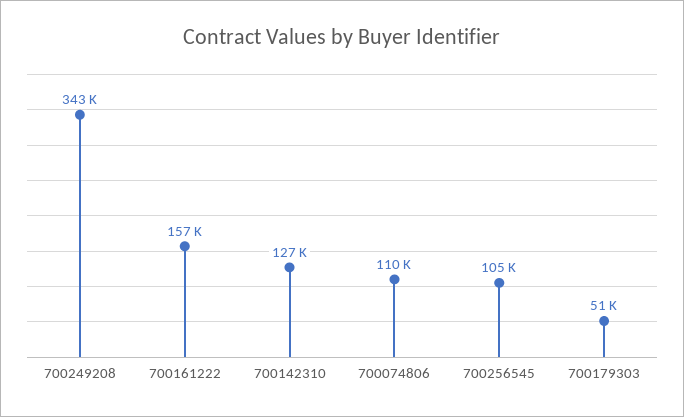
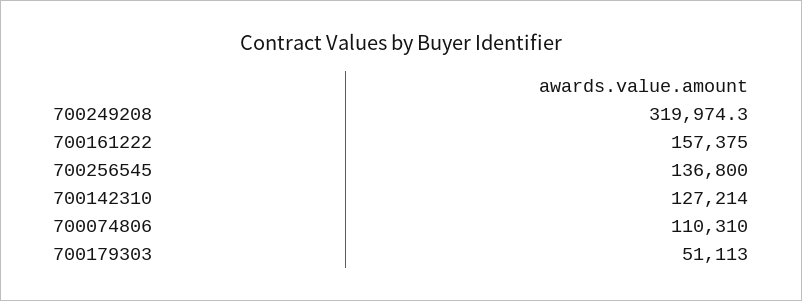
700249208: 343000 -> 319974.3
700256545: 105000 -> 136800

